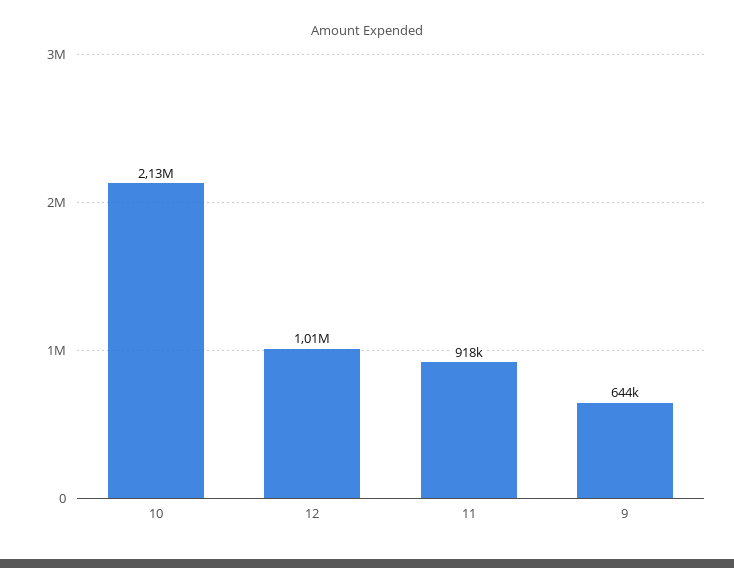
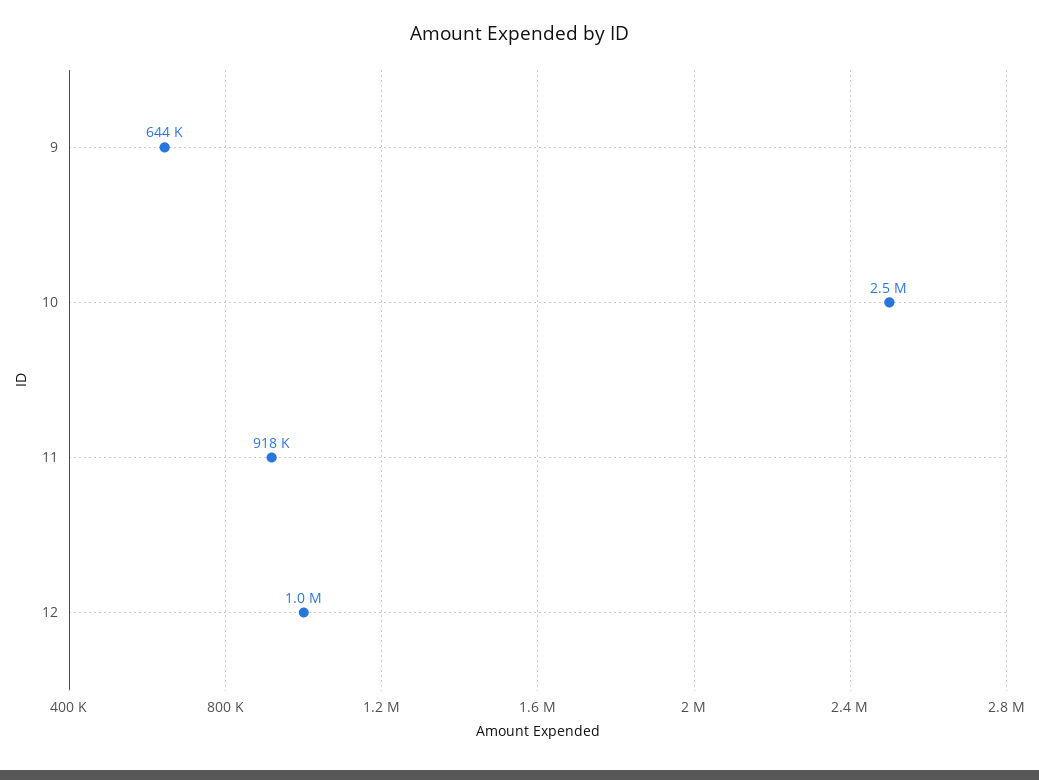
10: 2130000 -> 2500000

